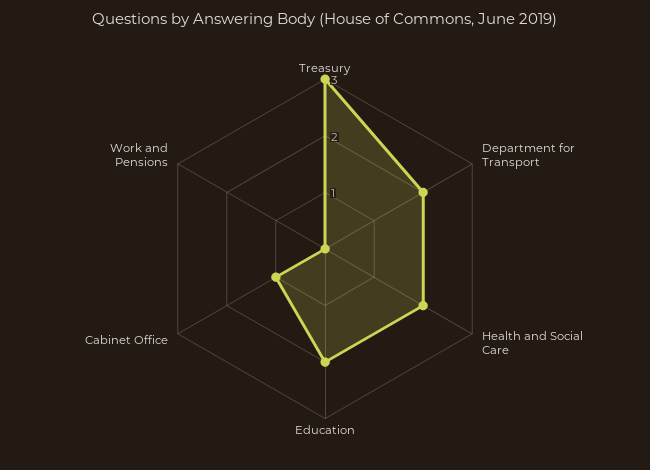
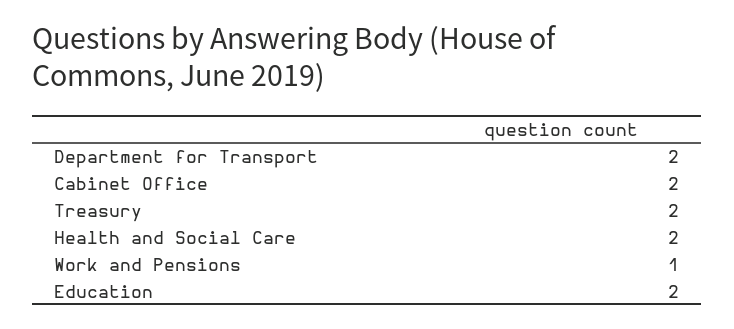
Treasury: 3 -> 2
Cabinet Office: 1 -> 2
Work and Pensions: 0 -> 1

